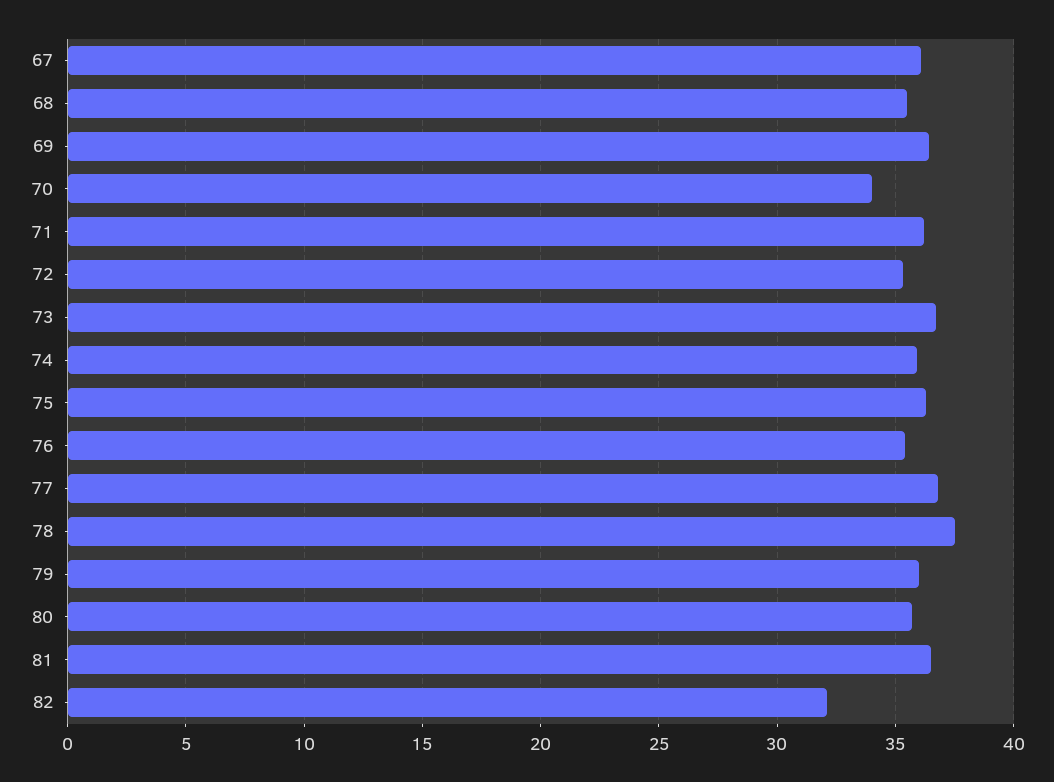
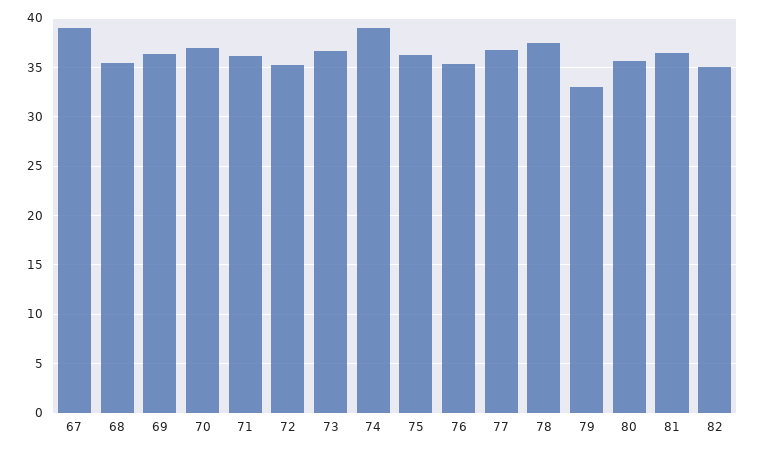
67: 36 -> 39
70: 34 -> 37
74: 36 -> 39
79: 36 -> 33
82: 32 -> 35

